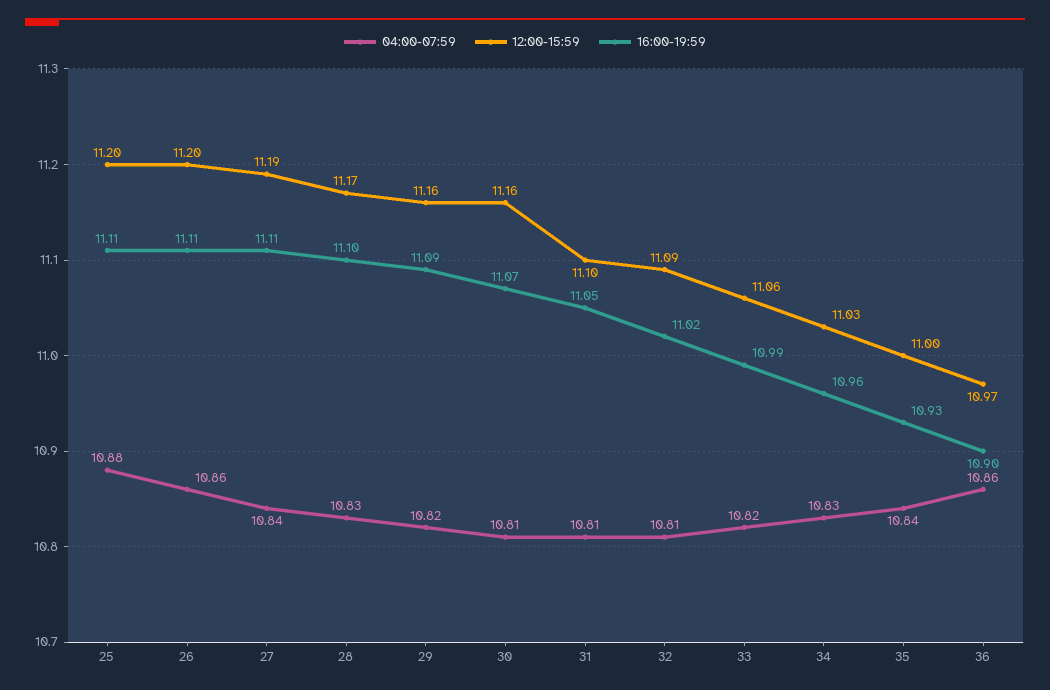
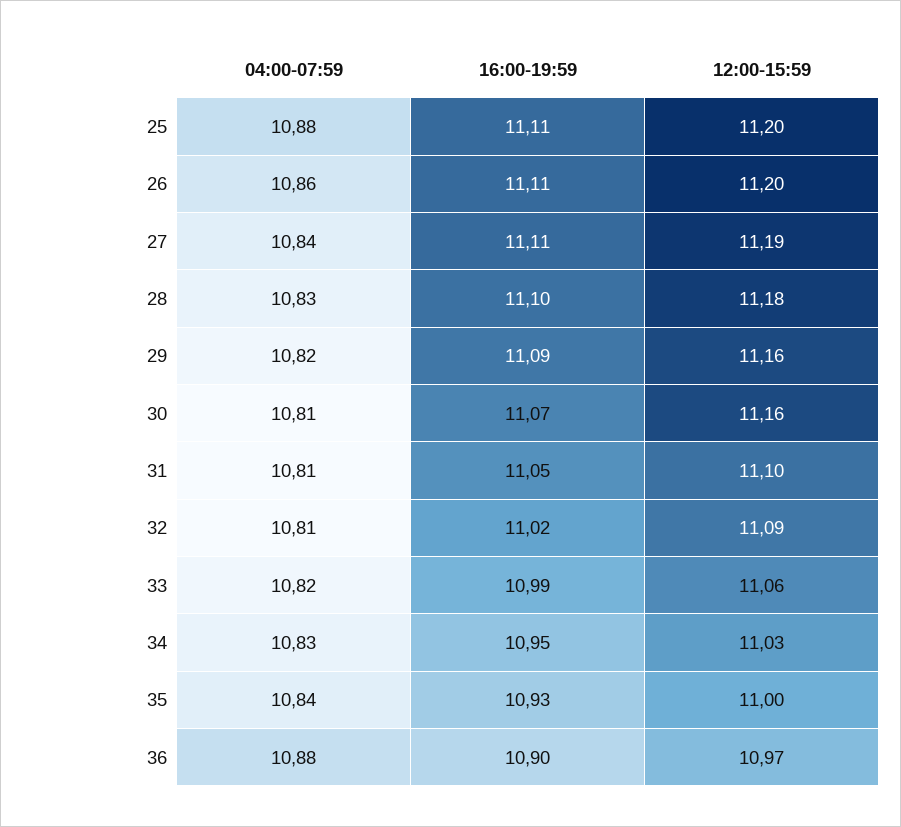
12:00-15:59, 28: 11.17 -> 11.18
16:00-19:59, 34: 10.96 -> 10.95
04:00-07:59, 36: 10.86 -> 10.88

